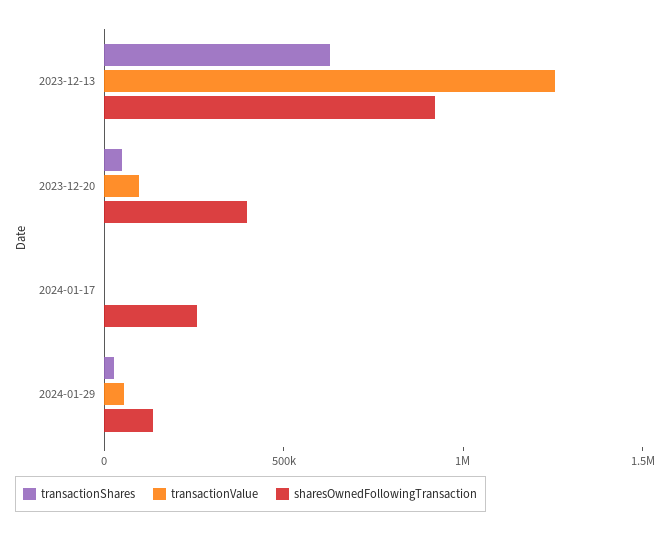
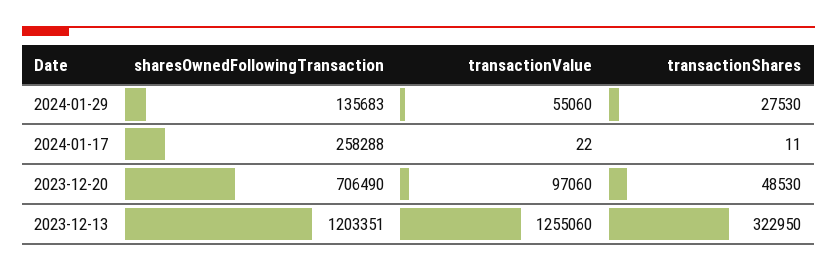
transactionShares, 2023-12-13: 600000 -> 322950
sharesOwnedFollowingTransaction, 2023-12-13: 900000 -> 1203351
sharesOwnedFollowingTransaction, 2023-12-20: 400000 -> 706490

